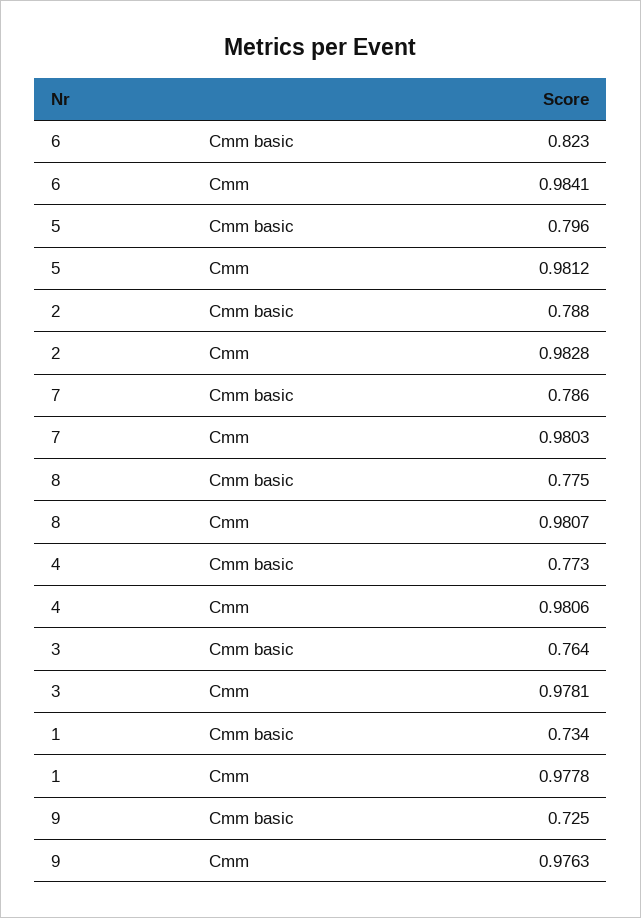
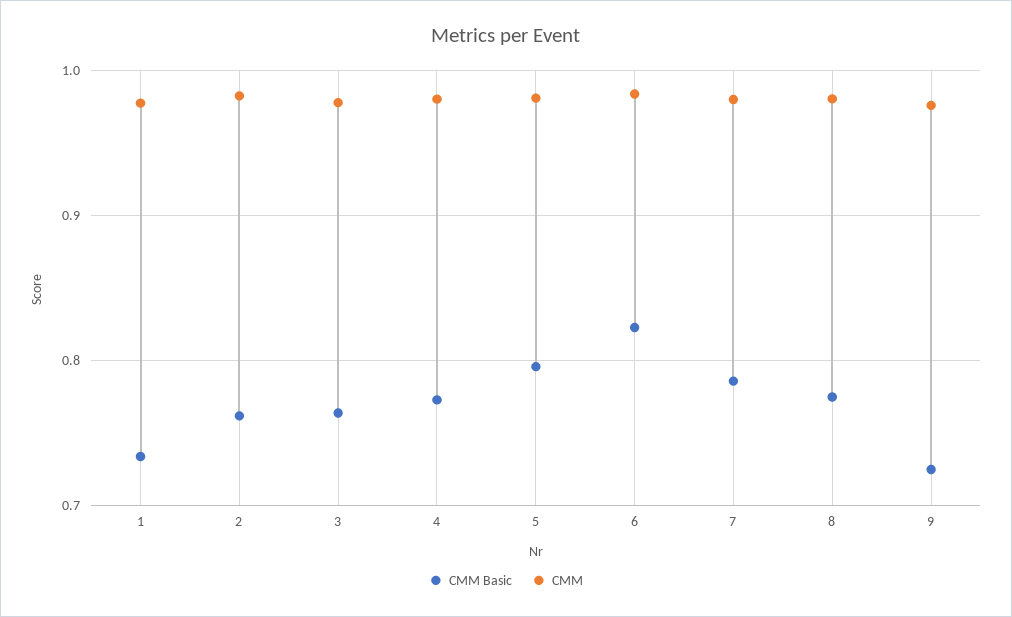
Cmm basic, 2: 0.788 -> 0.76

